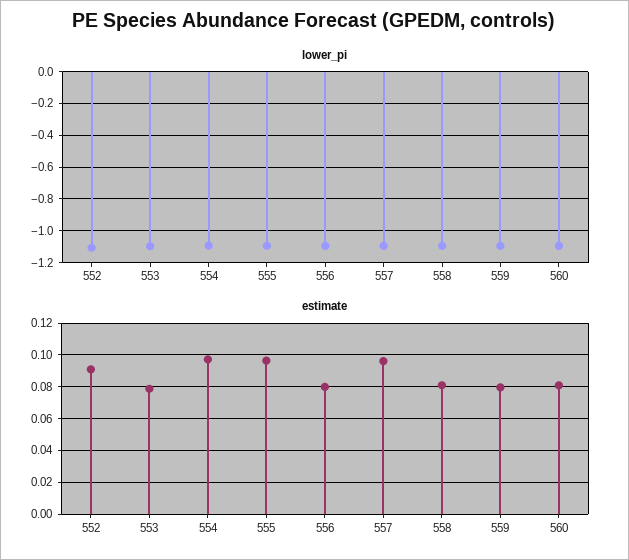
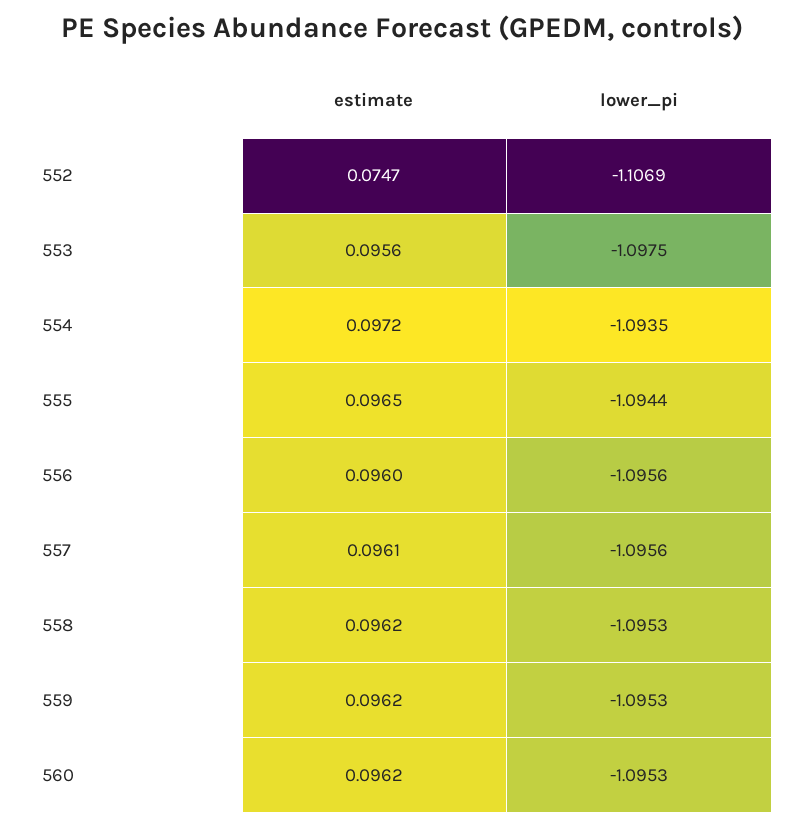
estimate, 552: 0.09 -> 0.0747
estimate, 553: 0.08 -> 0.0956
estimate, 556: 0.08 -> 0.096
estimate, 558: 0.08 -> 0.0962
estimate, 559: 0.08 -> 0.0962
estimate, 560: 0.08 -> 0.0962

